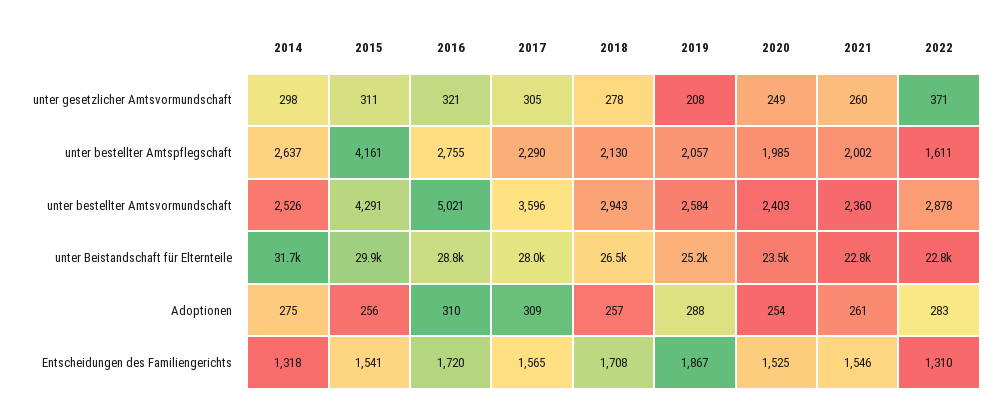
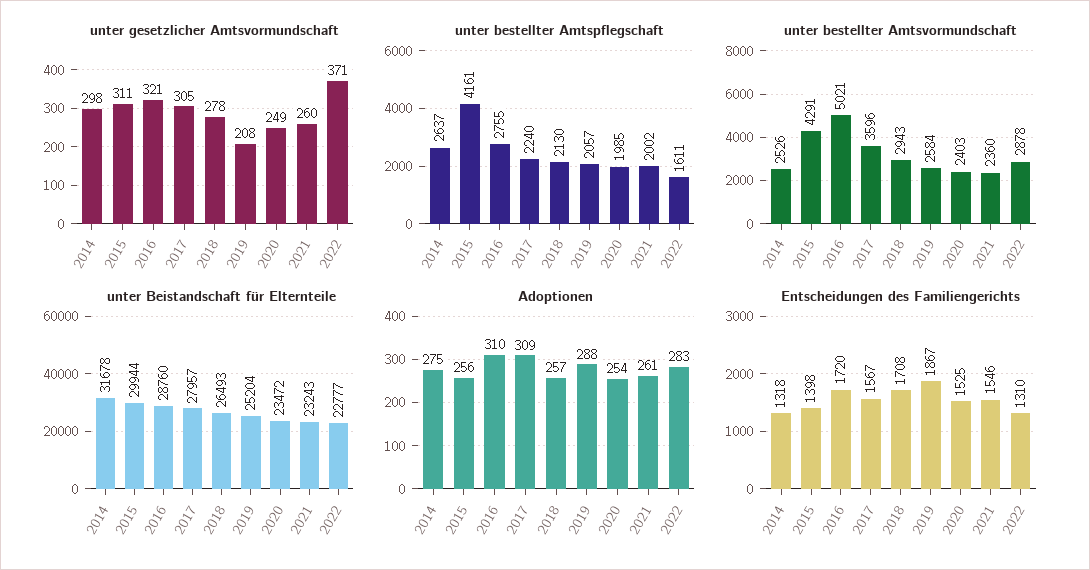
unter bestellter Amtspflegschaft, 2017: 2290 -> 2240
unter Beistandschaft für Elternteile, 2021: 22800 -> 23243
Entscheidungen des Familiengerichts, 2015: 1541 -> 1398
Entscheidungen des Familiengerichts, 2017: 1565 -> 1567

